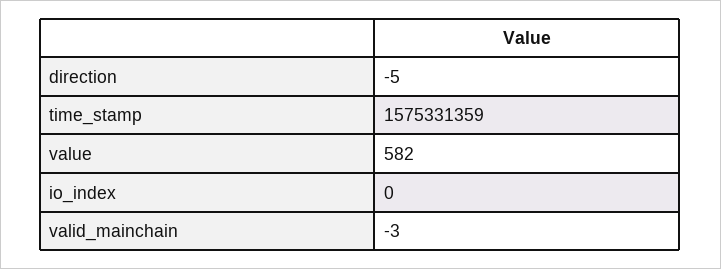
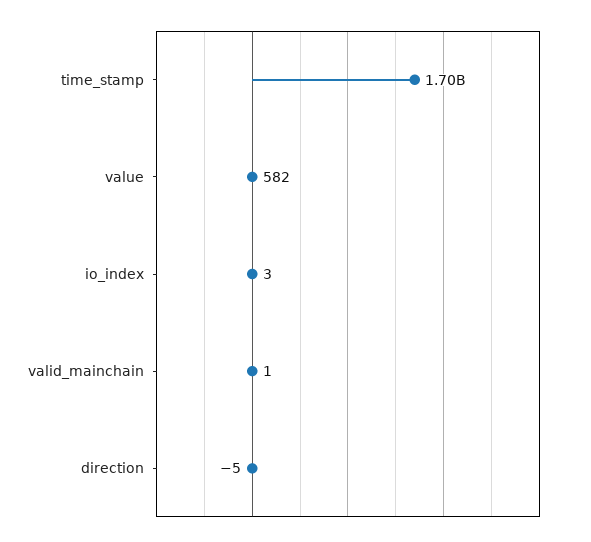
time_stamp: 1575331359 -> 1700000000
io_index: 0 -> 3
valid_mainchain: -3 -> 1

